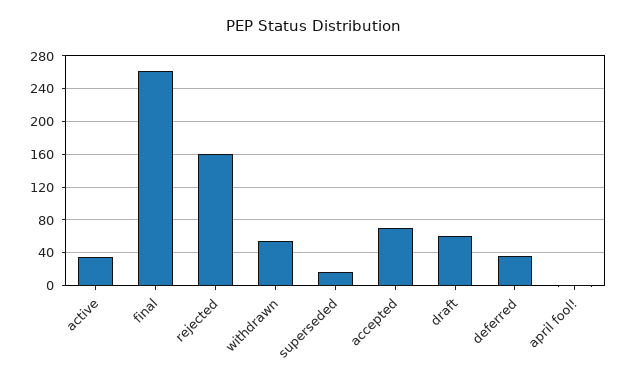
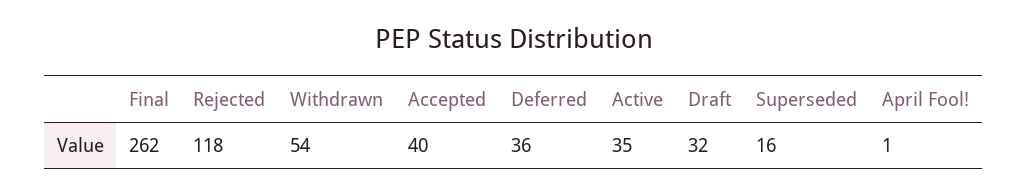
rejected: 160 -> 118
accepted: 70 -> 40
draft: 60 -> 32

